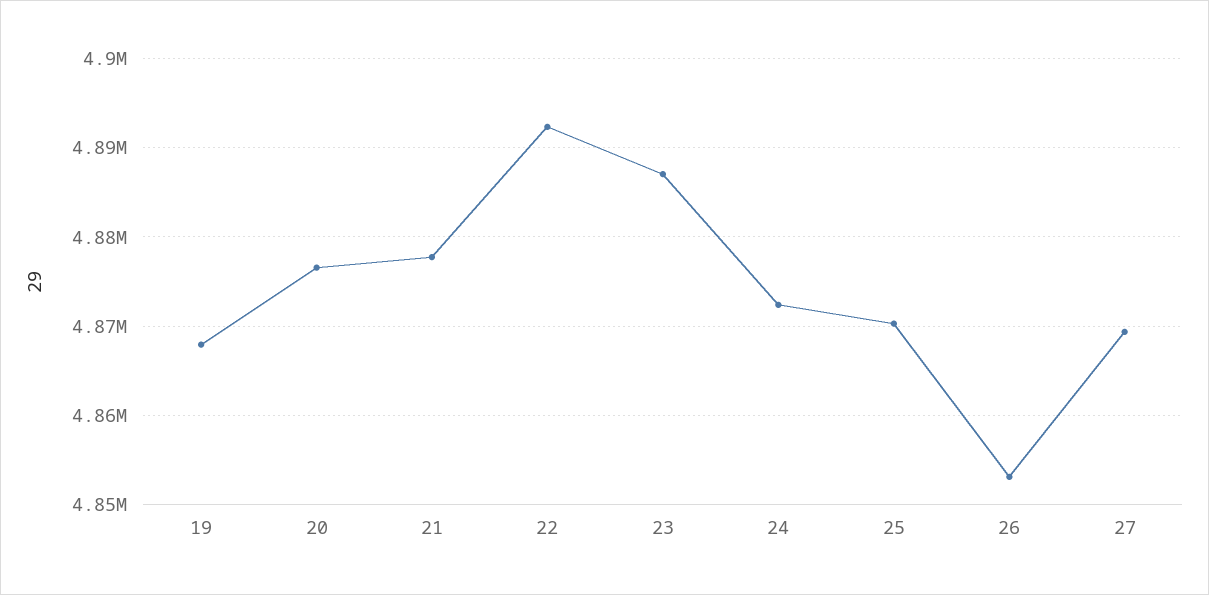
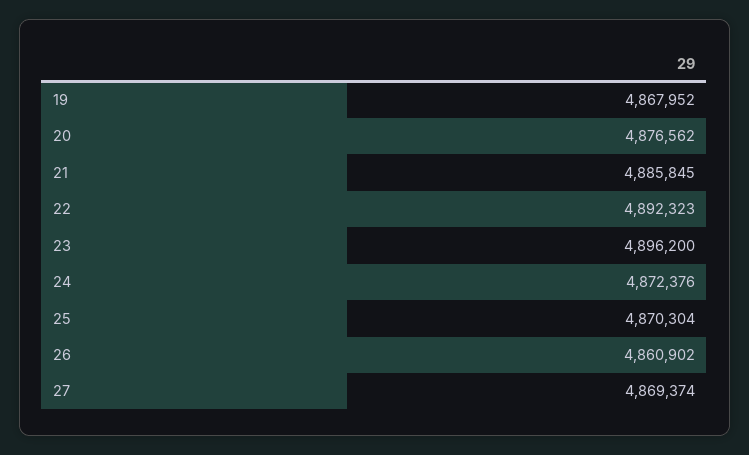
21: 4878000 -> 4885845
23: 4887000 -> 4896200
26: 4853000 -> 4860902

